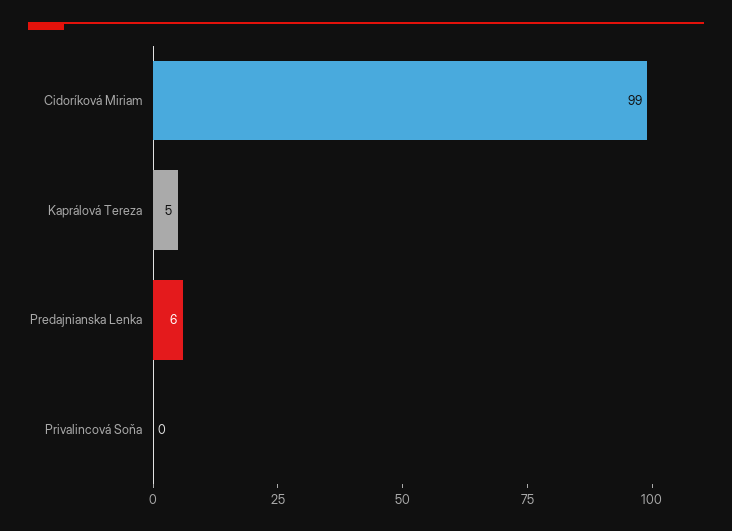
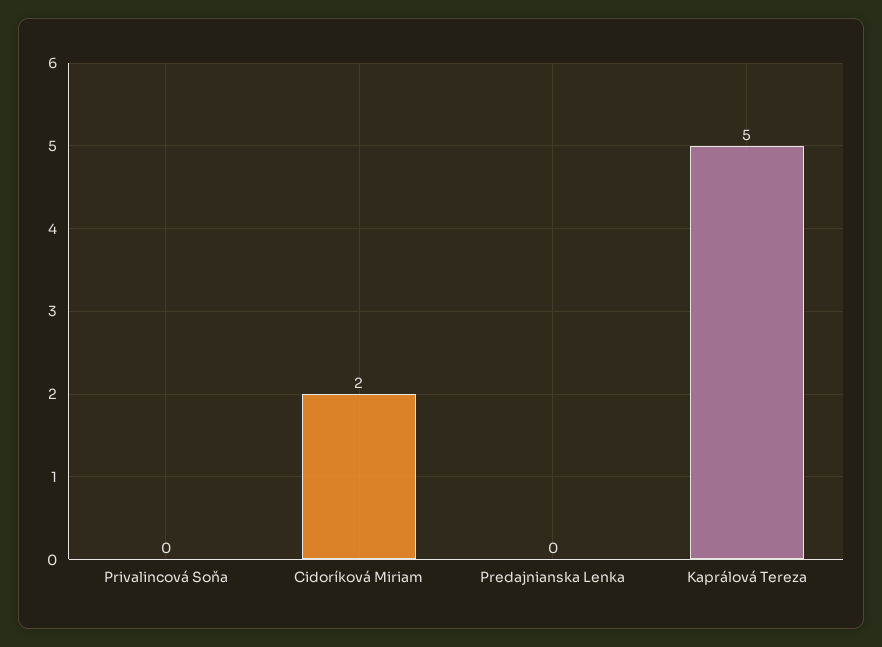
Cidoríková Miriam: 99 -> 2
Predajnianska Lenka: 6 -> 0

